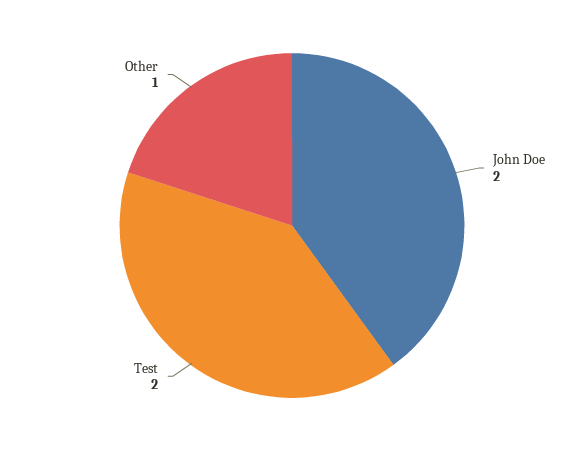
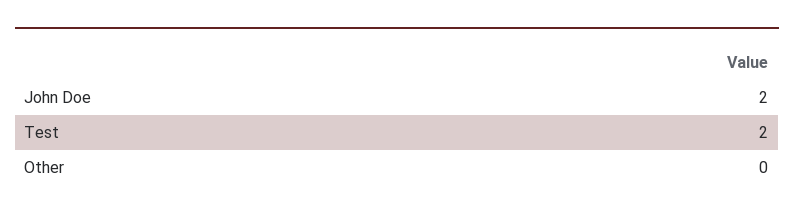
Other: 1 -> 0

